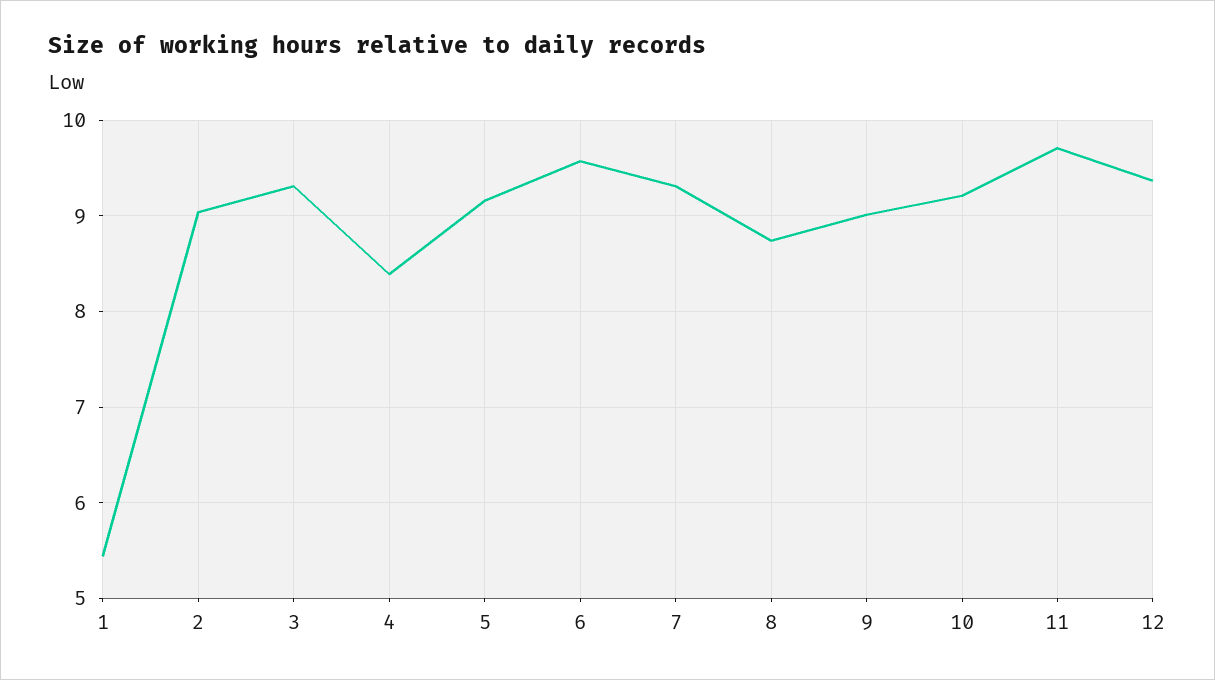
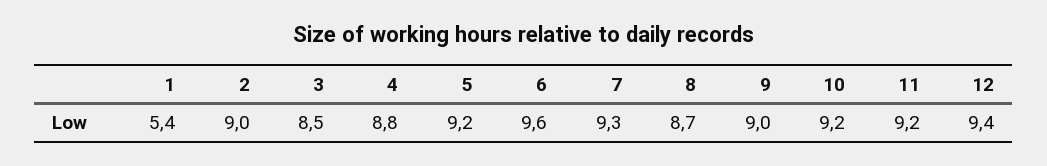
3: 9.3 -> 8.5
4: 8.4 -> 8.8
11: 9.7 -> 9.2

